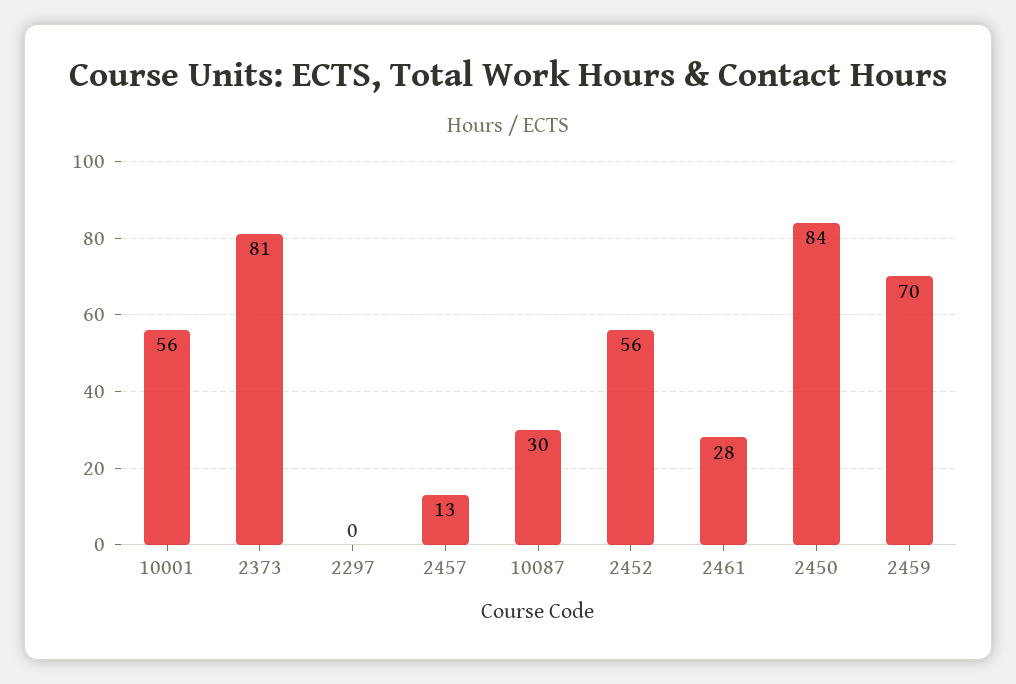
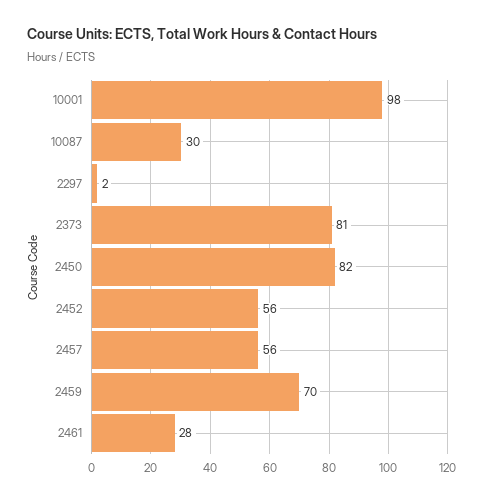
10001: 56 -> 98
2297: 0 -> 2
2457: 13 -> 56
2450: 84 -> 82

